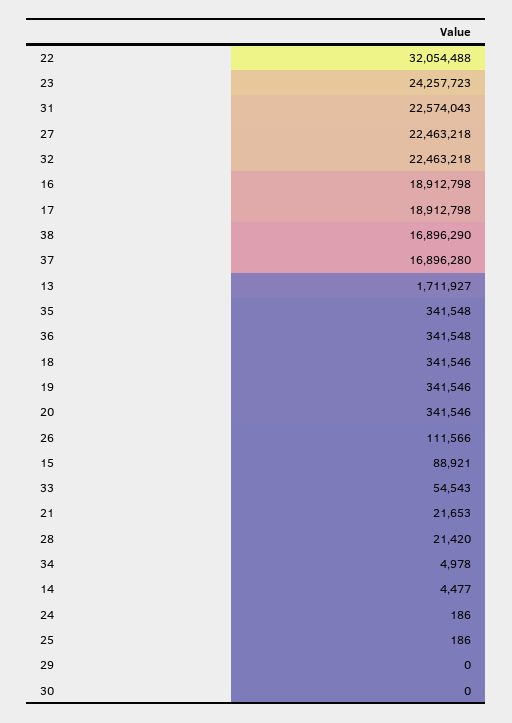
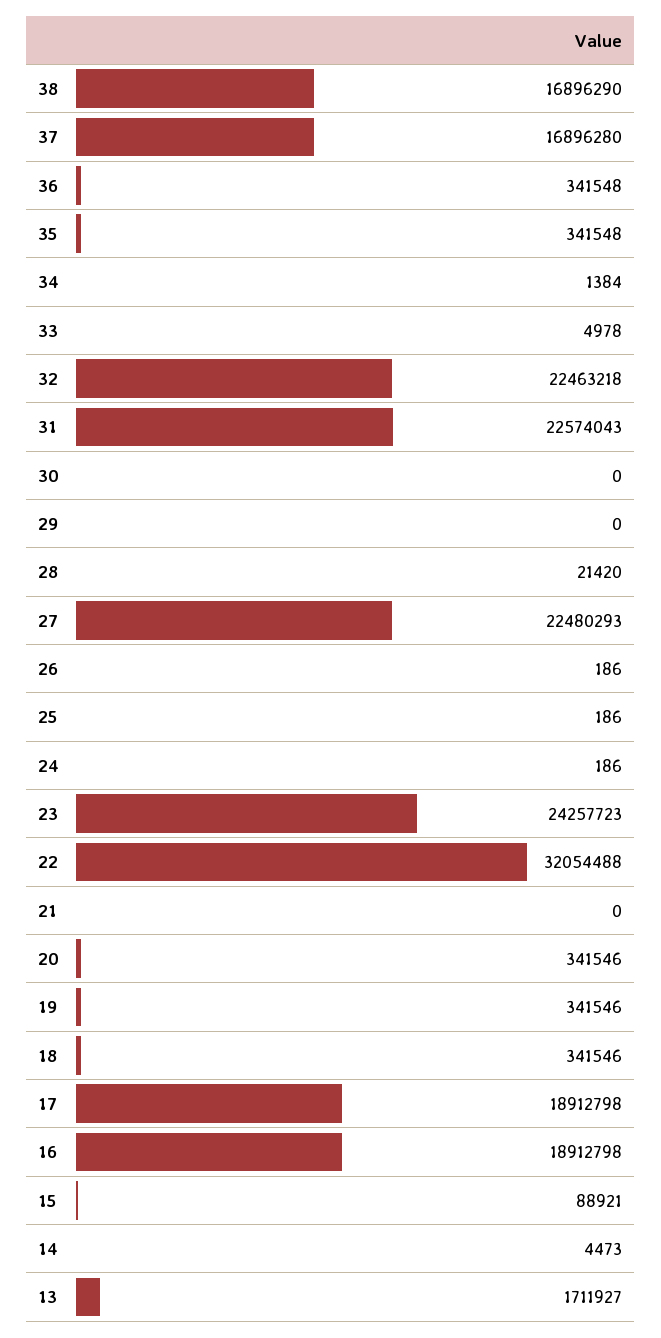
27: 22463218 -> 22480293
26: 111566 -> 186
33: 54543 -> 4978
21: 21653 -> 0
34: 4978 -> 1384
14: 4477 -> 4473

